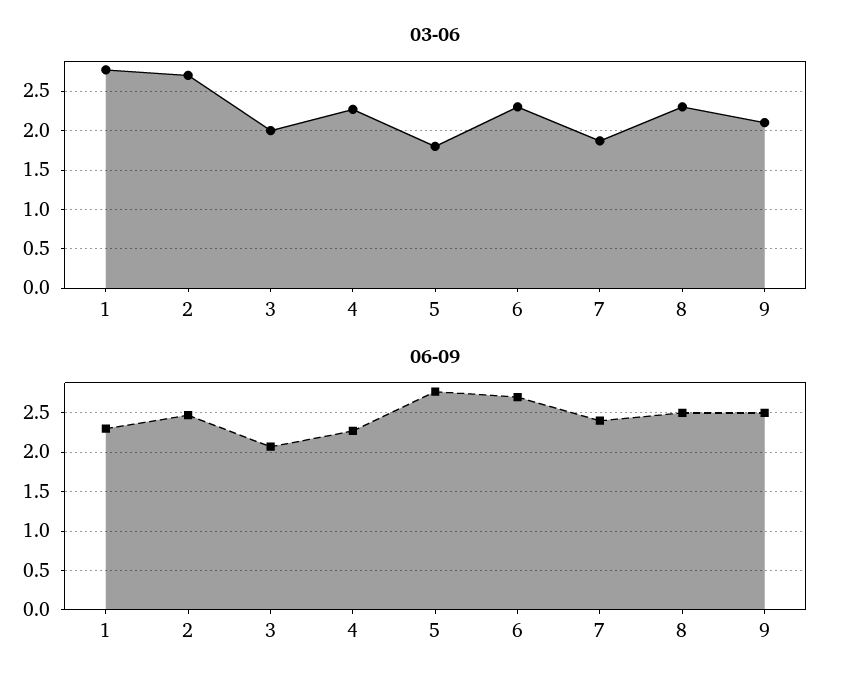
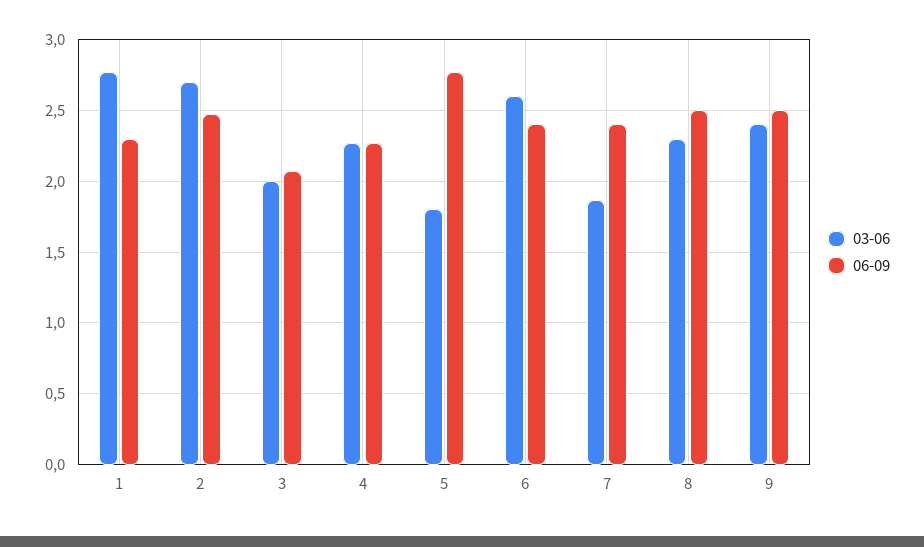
03-06, 6: 2.3 -> 2.6
03-06, 9: 2.1 -> 2.4
06-09, 6: 2.7 -> 2.4

